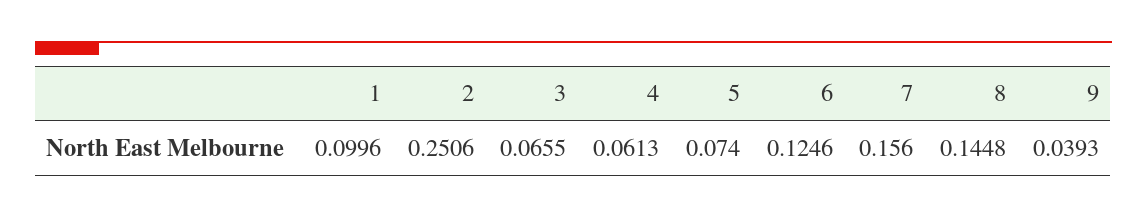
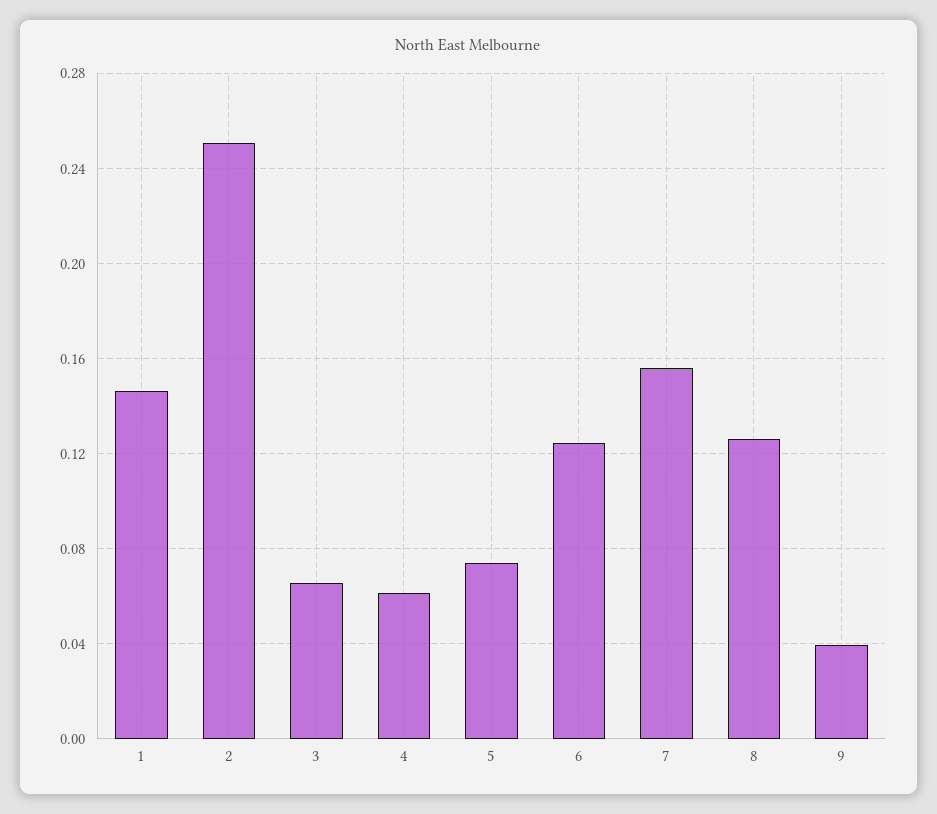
1: 0.0996 -> 0.145
8: 0.1448 -> 0.125

